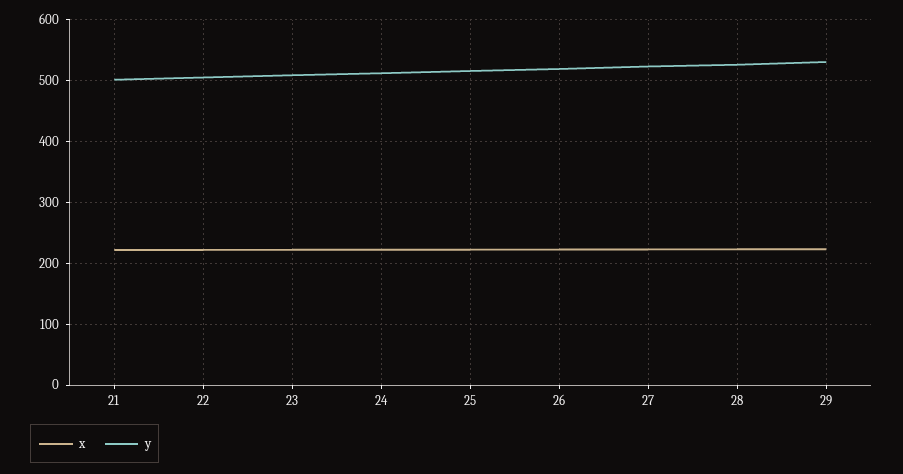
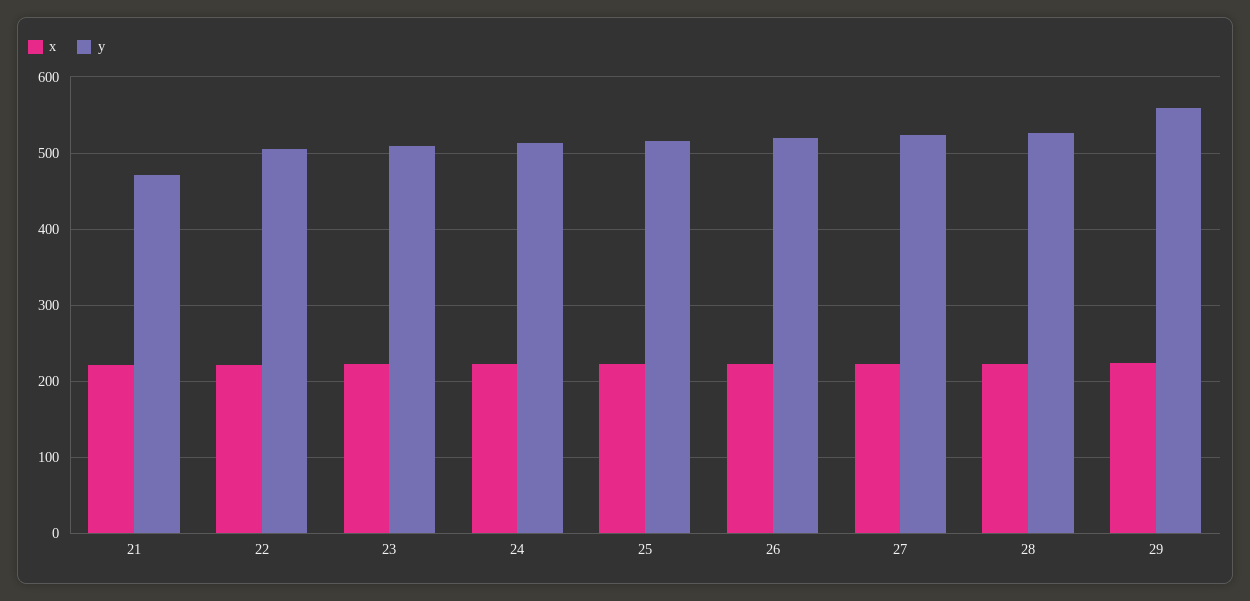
y, 21: 500 -> 470
y, 29: 530 -> 560

